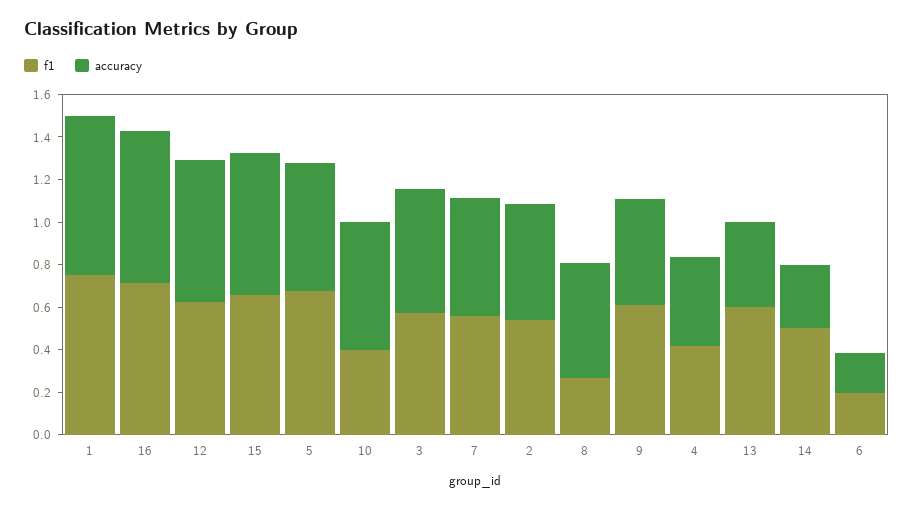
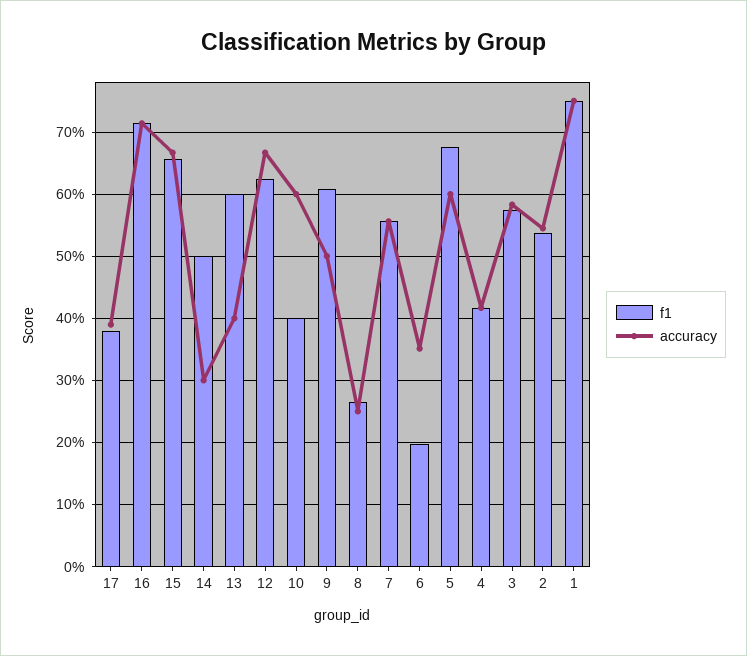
accuracy, 8: 0.55 -> 0.25
accuracy, 6: 0.2 -> 0.35
f1, 17: none -> 0.38
accuracy, 17: none -> 0.39

